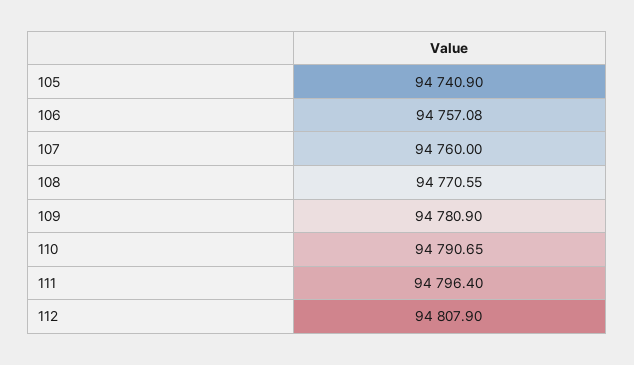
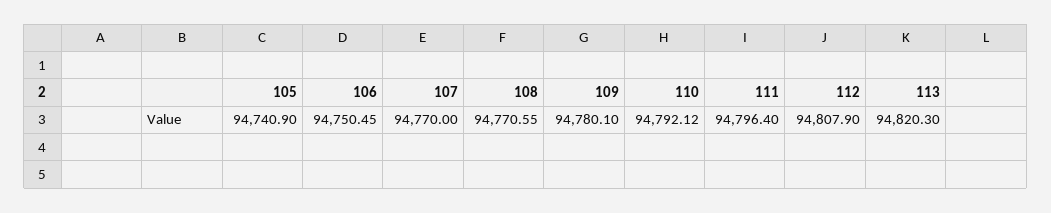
106: 94757.08 -> 94750.45
107: 94760 -> 94770
109: 94780.9 -> 94780.1
110: 94790.65 -> 94792.12
113: none -> 94820.3

